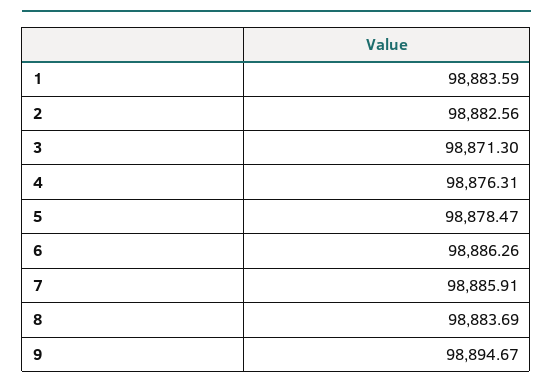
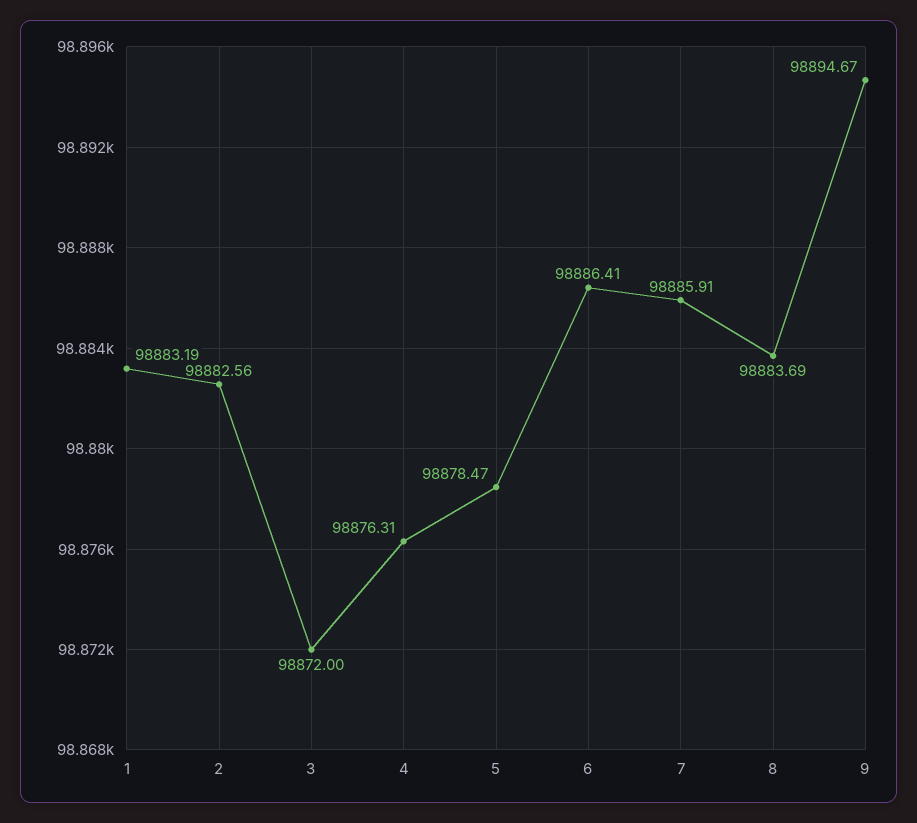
1: 98883.59 -> 98883.19
3: 98871.3 -> 98872
6: 98886.26 -> 98886.41

